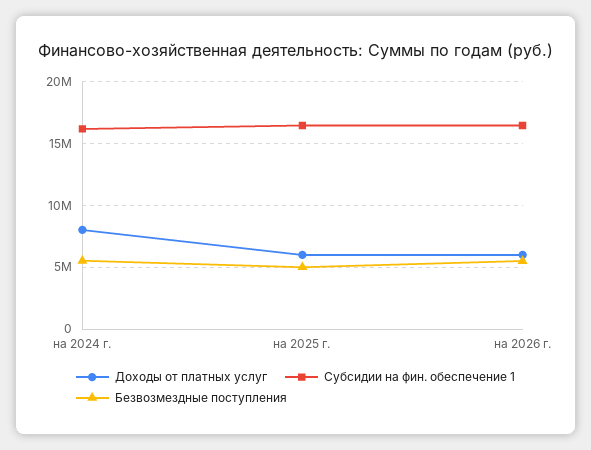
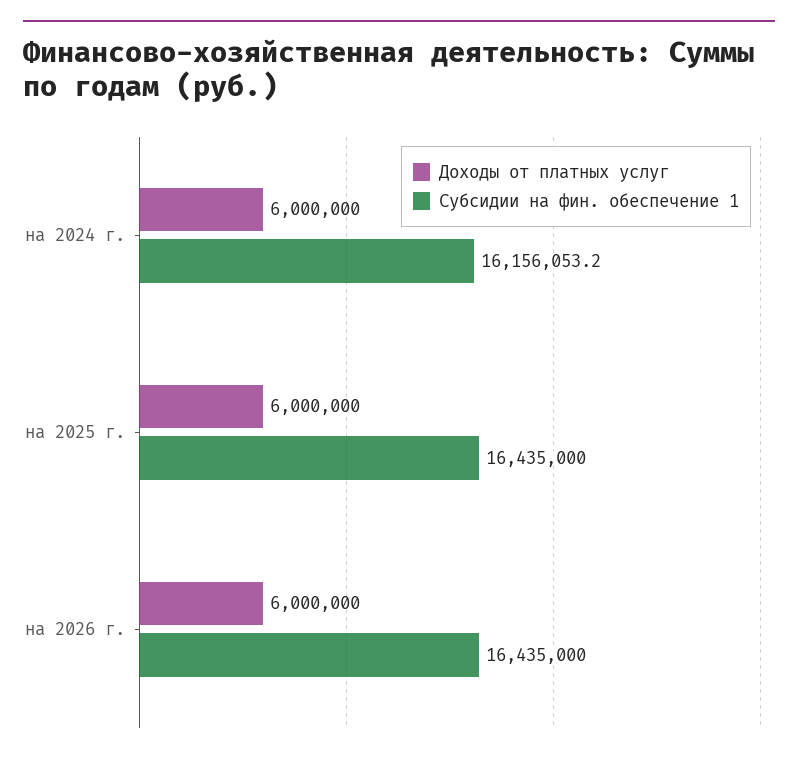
Доходы от платных услуг, на 2024 г.: 8000000 -> 6000000
Безвозмездные поступления, на 2024 г.: 5500000 -> none
Безвозмездные поступления, на 2025 г.: 5000000 -> none
Безвозмездные поступления, на 2026 г.: 5500000 -> none

